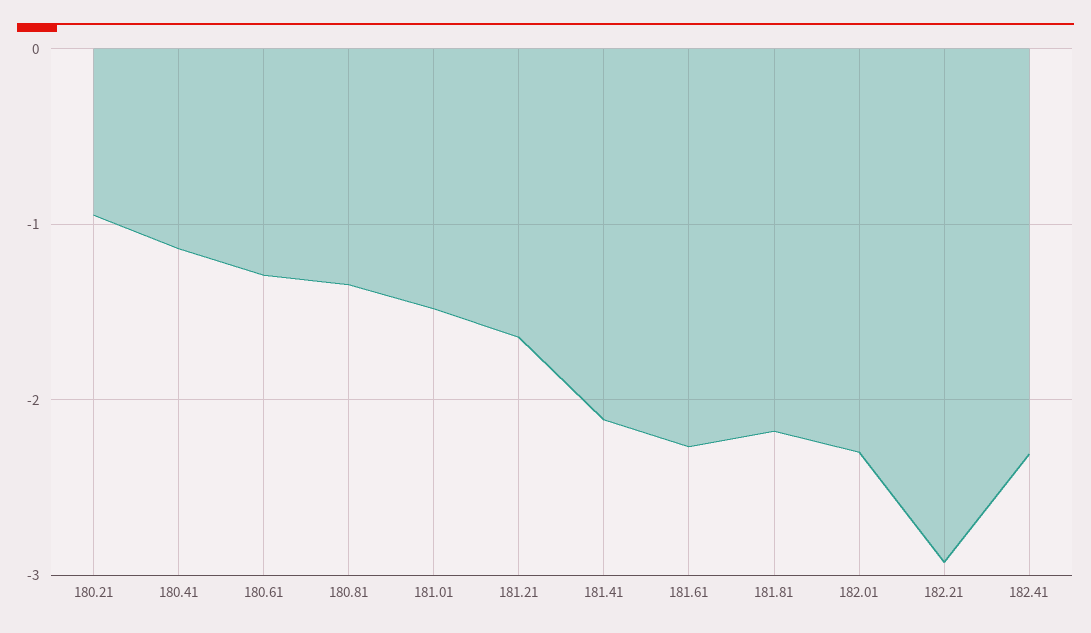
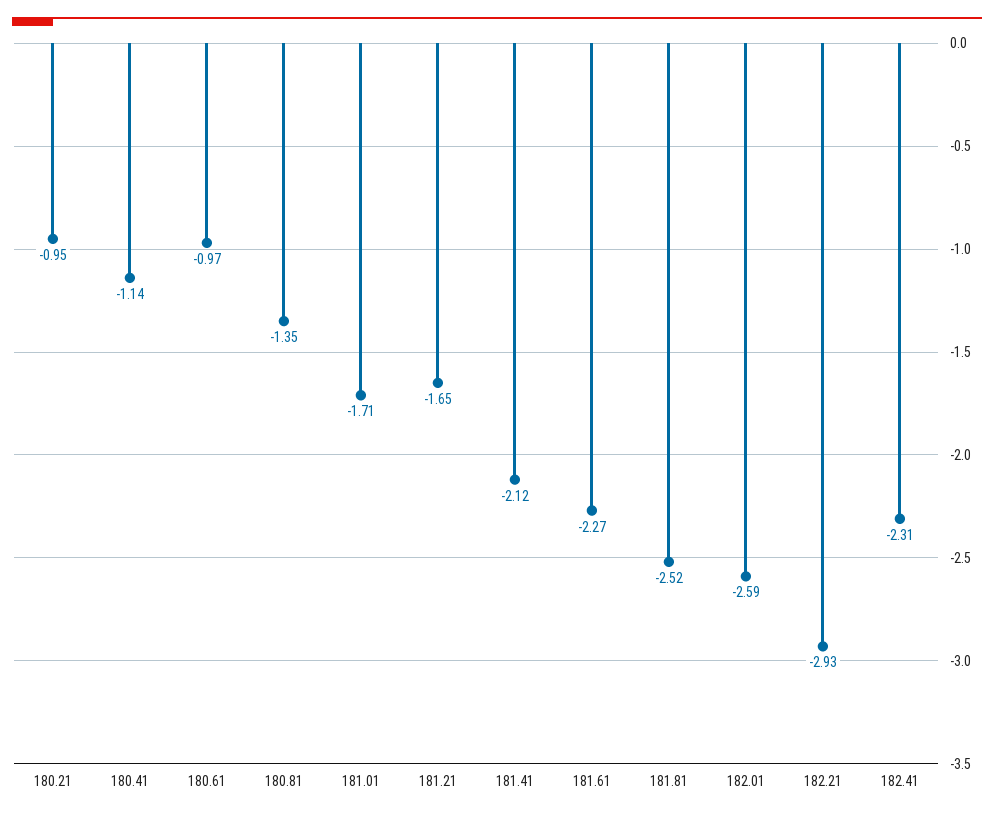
180.61: -1.3 -> -0.97
181.01: -1.5 -> -1.71
181.81: -2.2 -> -2.52
182.01: -2.3 -> -2.59

